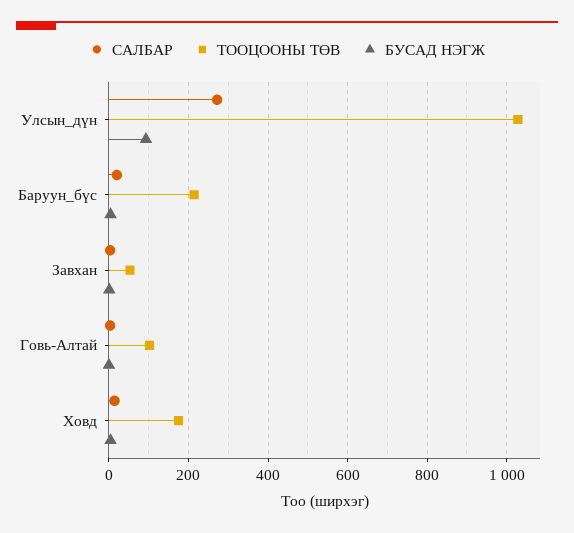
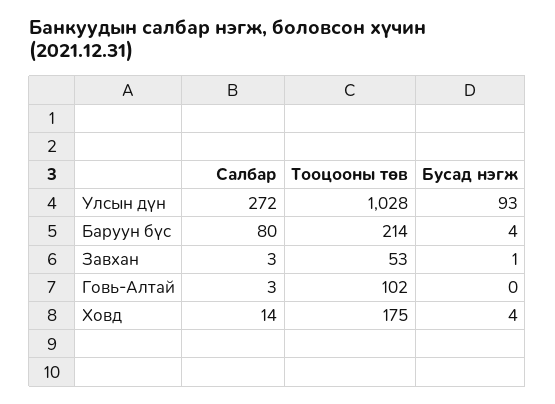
САЛБАР, Баруун_бүс: 20 -> 80

